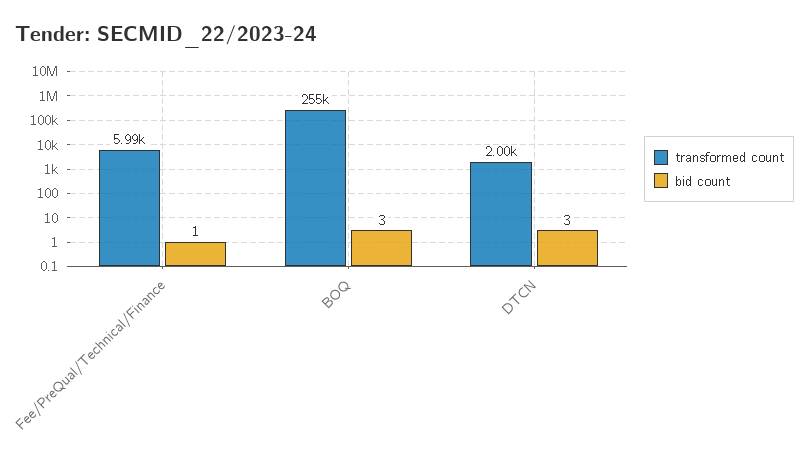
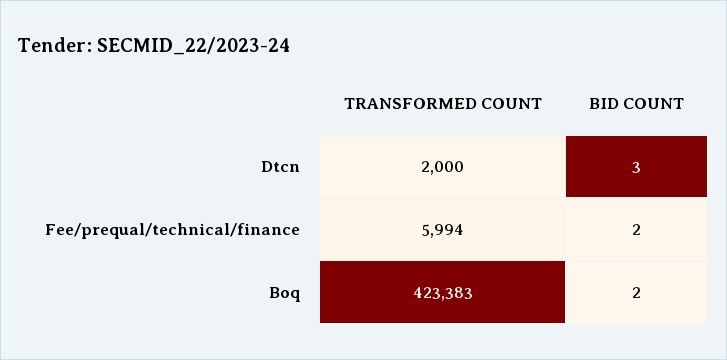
bid count, Fee/PreQual/Technical/Finance: 1 -> 2
transformed count, BOQ: 255000 -> 423383
bid count, BOQ: 3 -> 2

